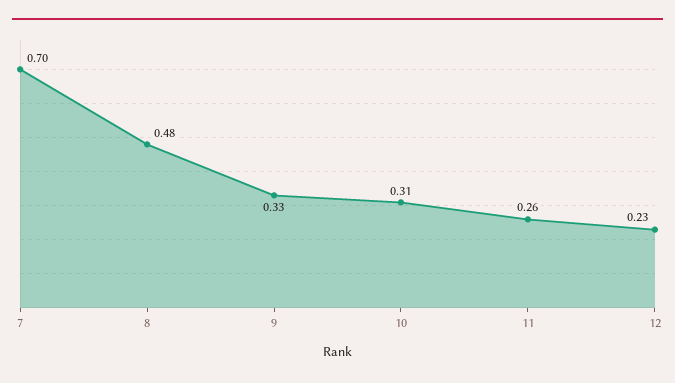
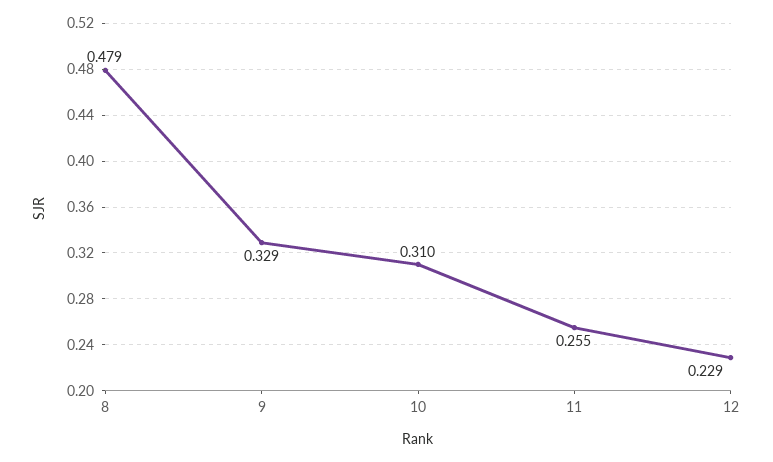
7: 0.7 -> none

